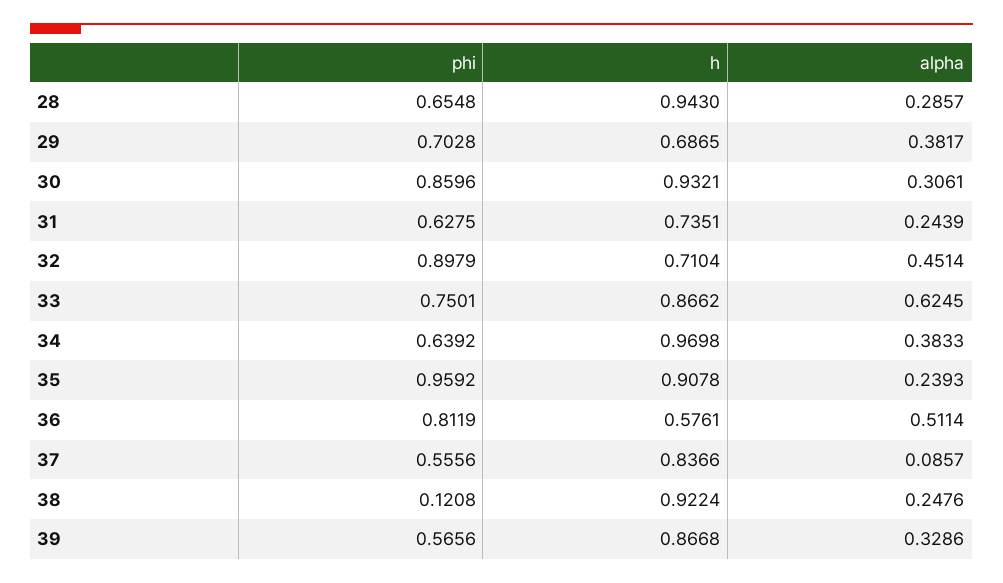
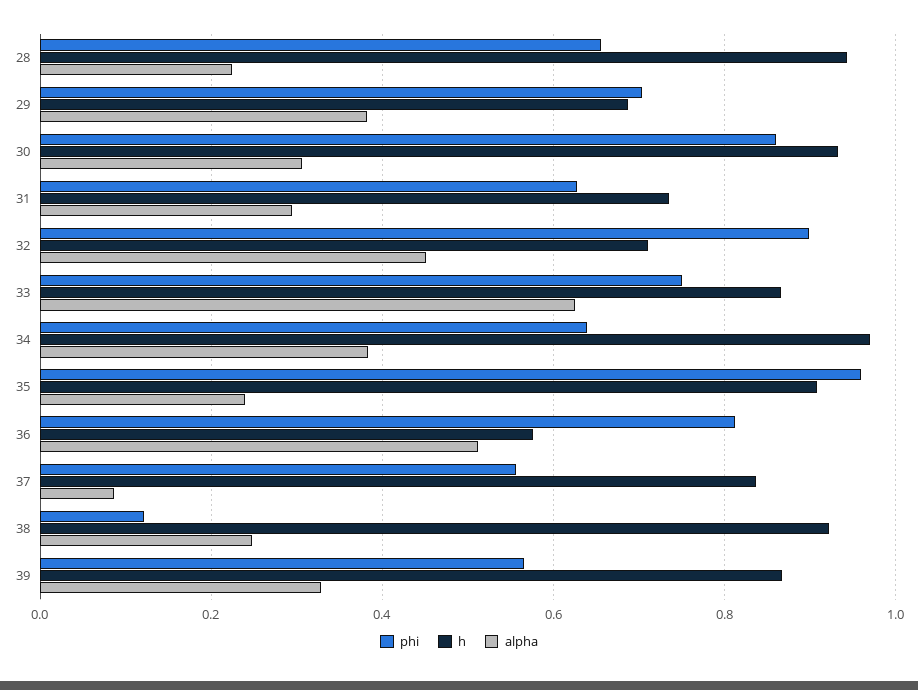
alpha, 28: 0.2857 -> 0.22
alpha, 31: 0.2439 -> 0.3

